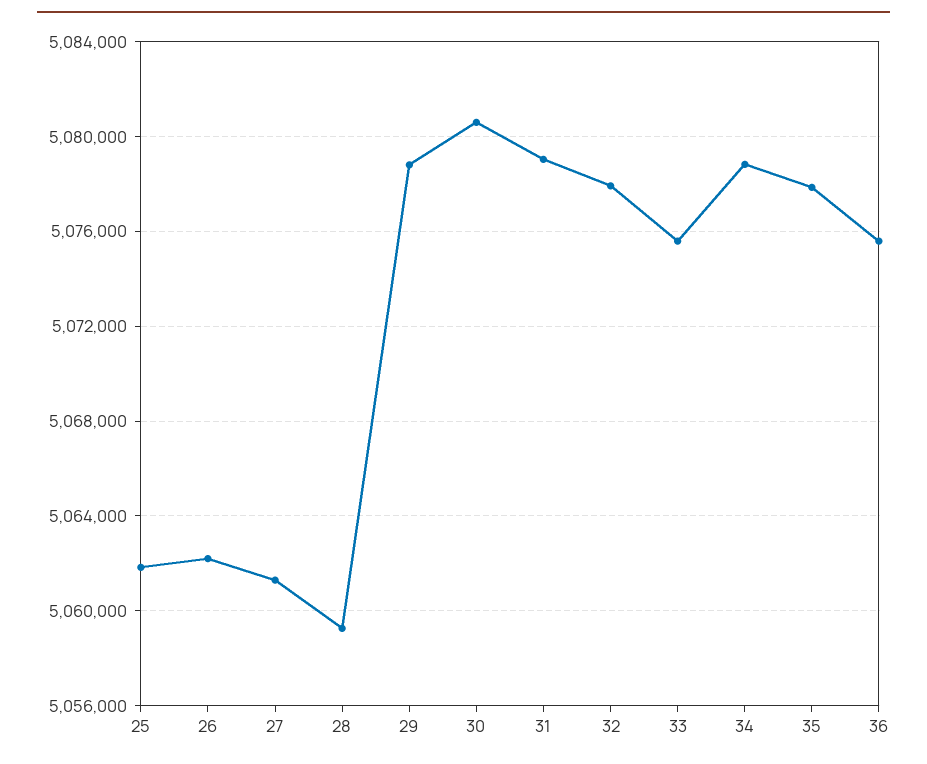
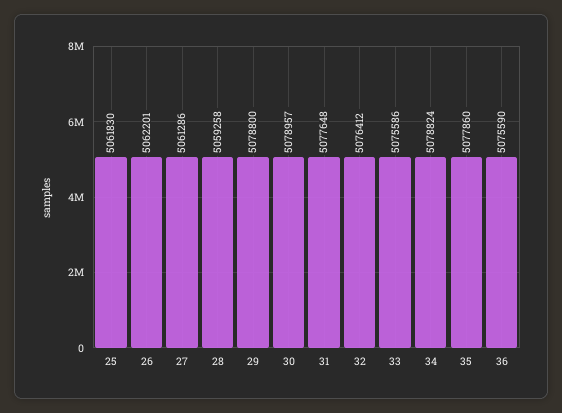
30: 5080500 -> 5078957
31: 5079000 -> 5077648
32: 5078000 -> 5076412

